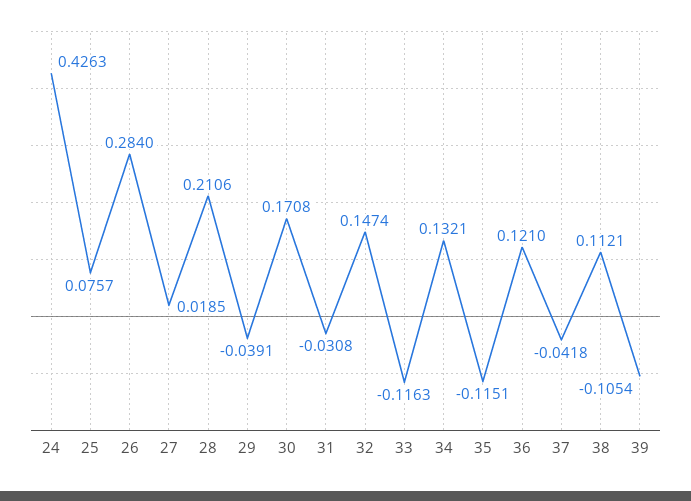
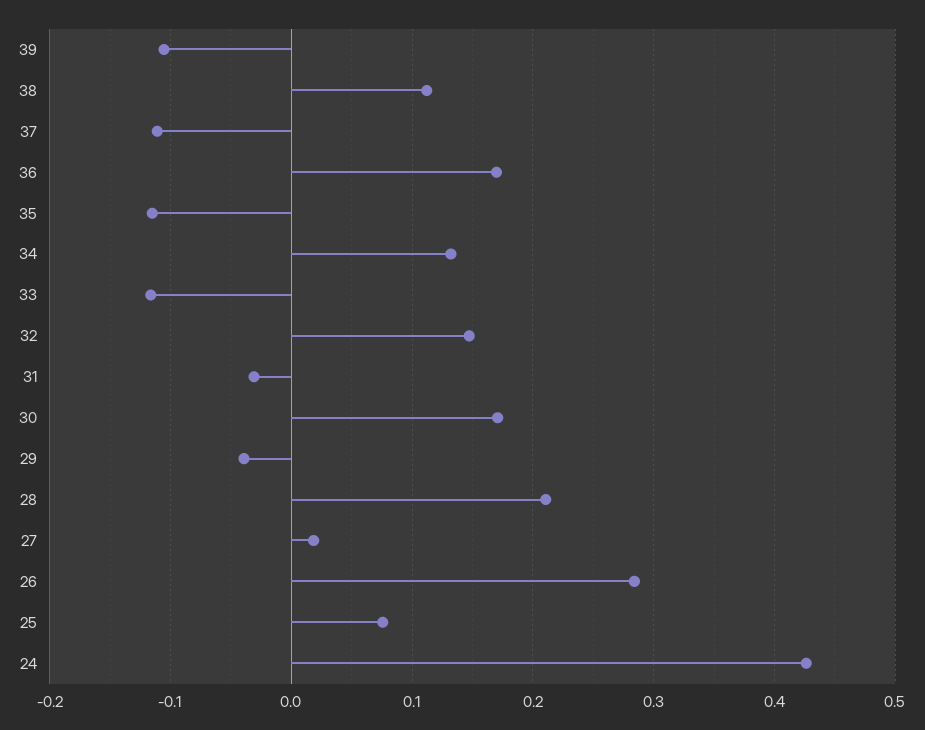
36: 0.121 -> 0.17
37: -0.0418 -> -0.11

